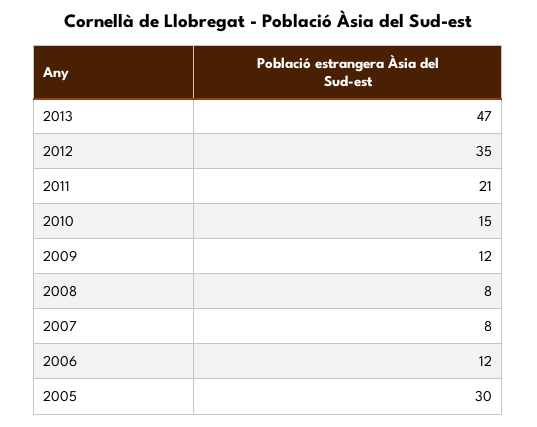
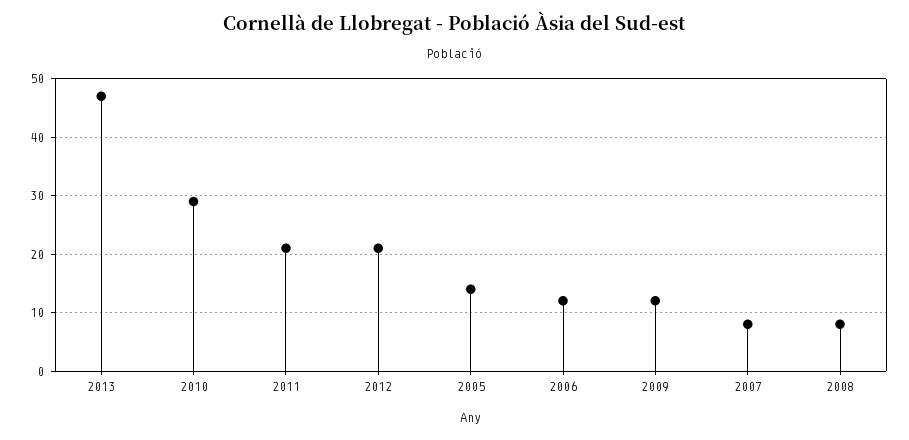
2012: 35 -> 20
2010: 15 -> 30
2005: 30 -> 15

